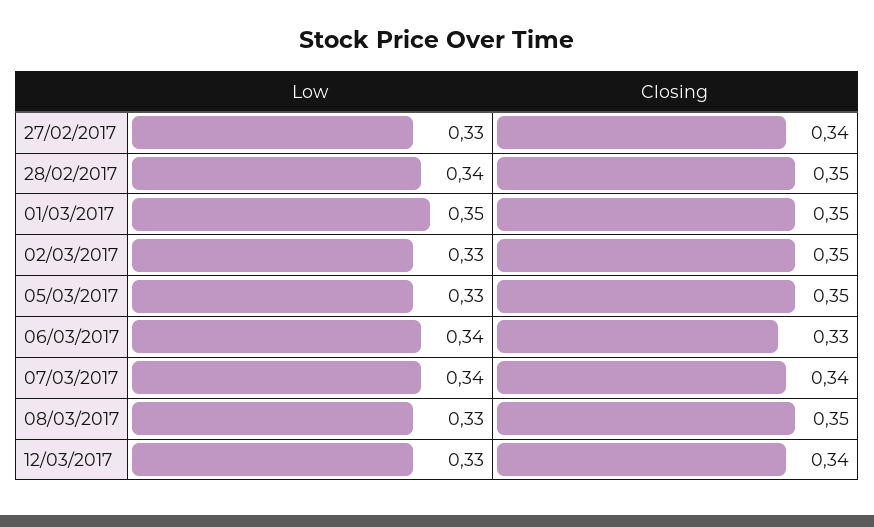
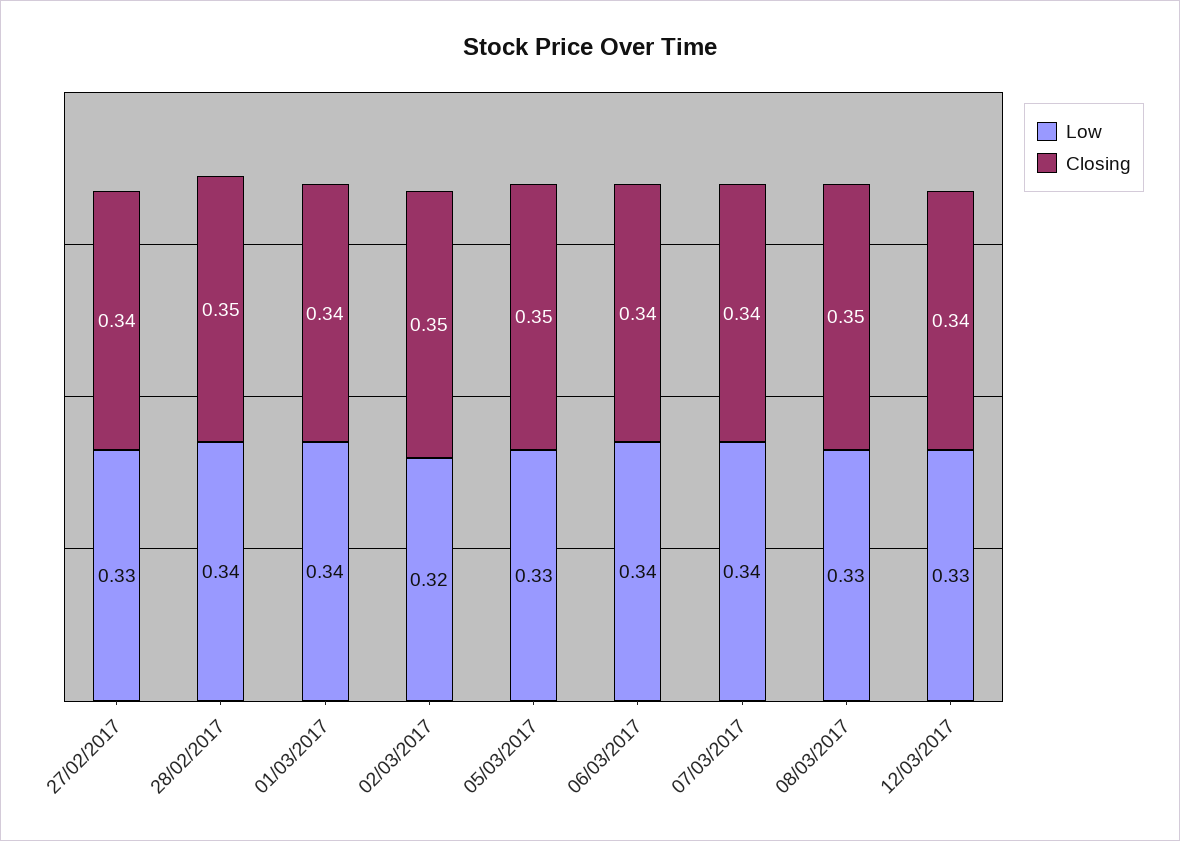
Low, 01/03/2017: 0.35 -> 0.34
Closing, 01/03/2017: 0.35 -> 0.34
Low, 02/03/2017: 0.33 -> 0.32
Closing, 06/03/2017: 0.33 -> 0.34

